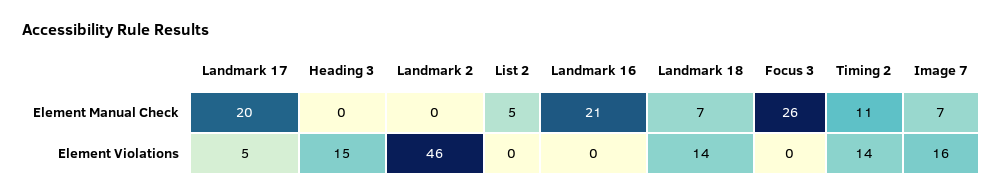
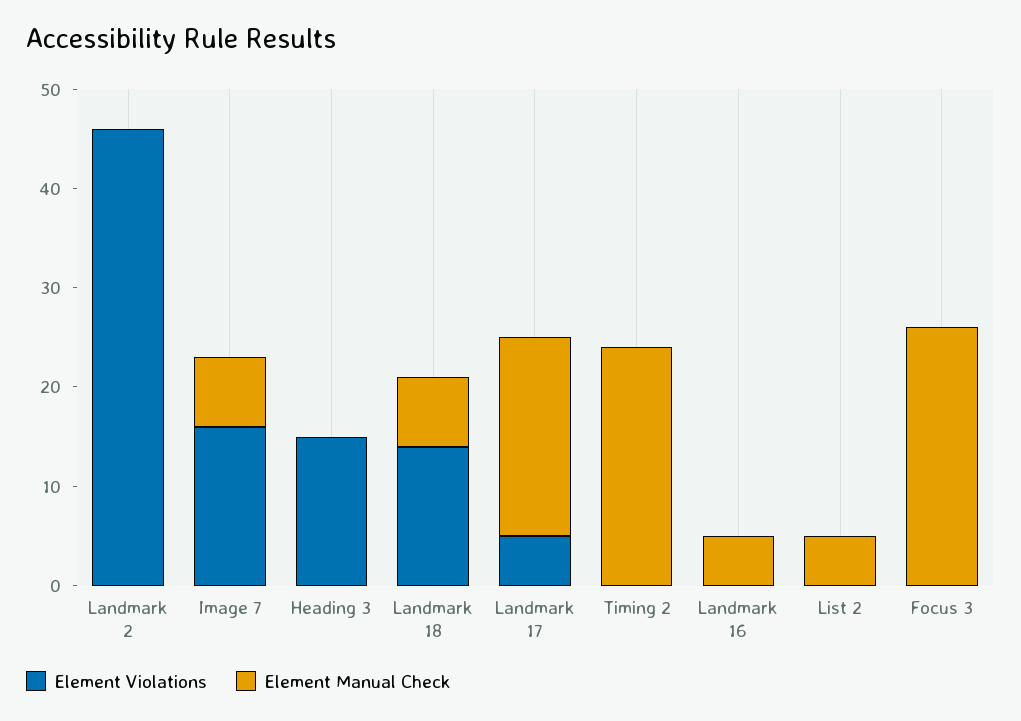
Element Manual Check, Landmark 16: 21 -> 5
Element Manual Check, Timing 2: 11 -> 24
Element Violations, Timing 2: 14 -> 0

